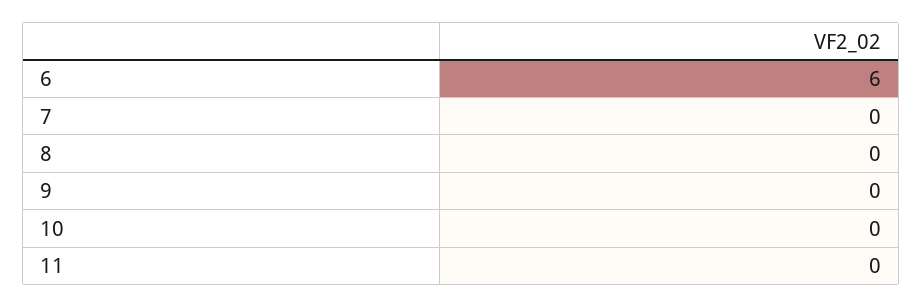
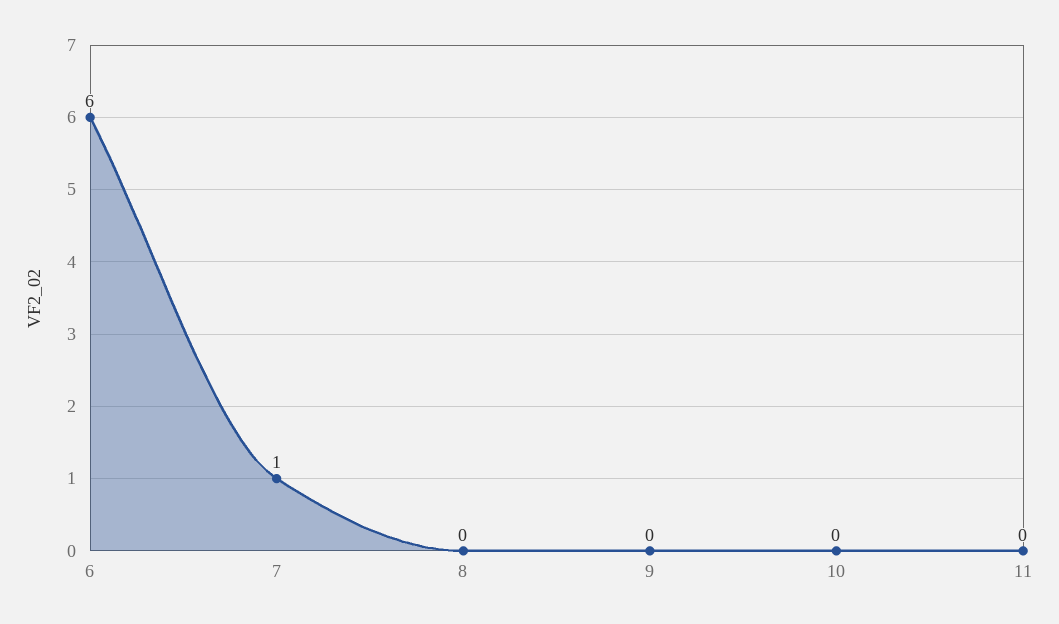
7: 0 -> 1

